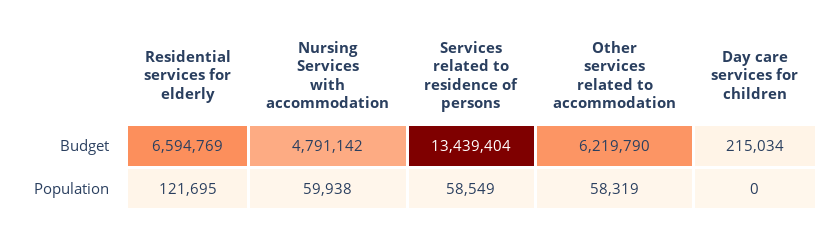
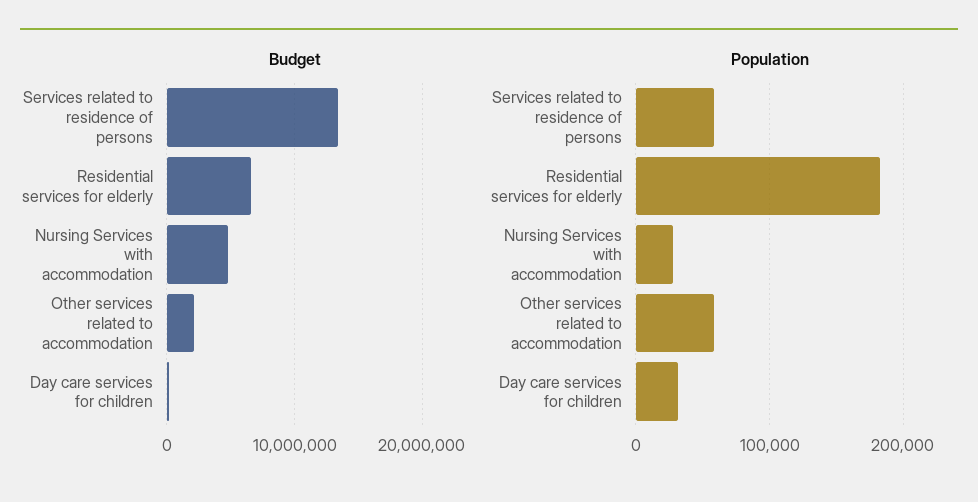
Budget, Other services related to accommodation: 6219790 -> 2000000
Population, Residential services for elderly: 121695 -> 180000
Population, Nursing Services with accommodation: 59938 -> 30000
Population, Day care services for children: 0 -> 30000

